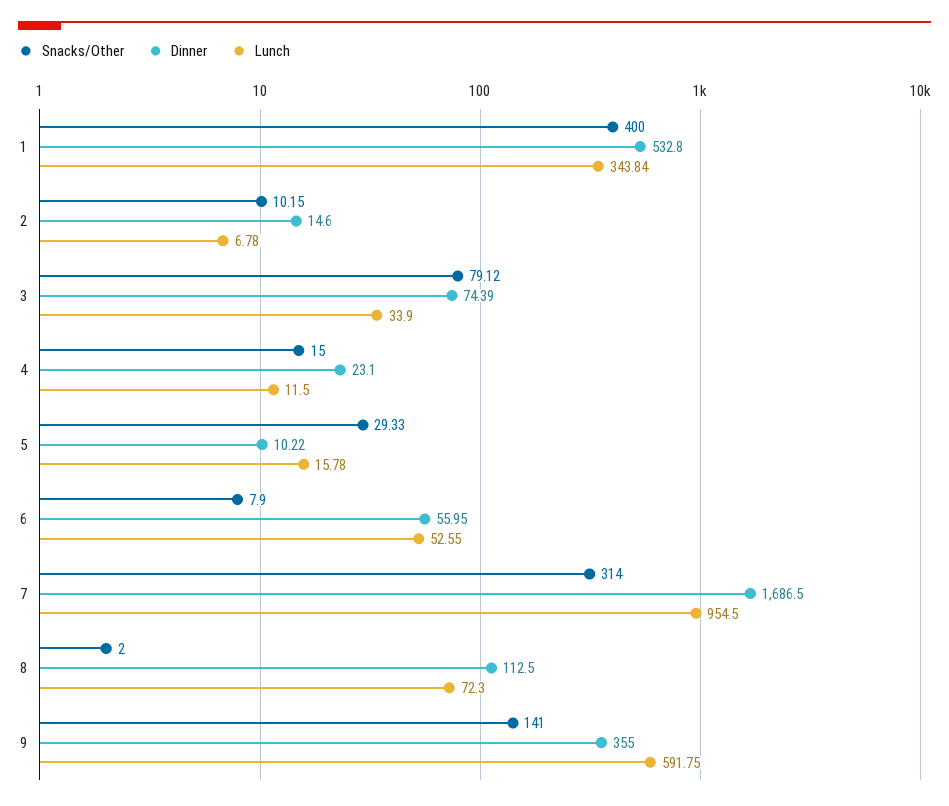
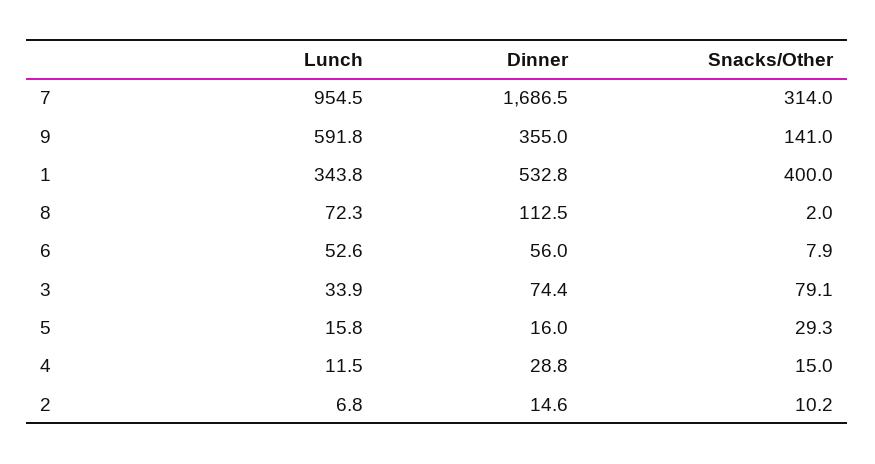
Dinner, 4: 23.1 -> 28.8
Dinner, 5: 10.22 -> 16

